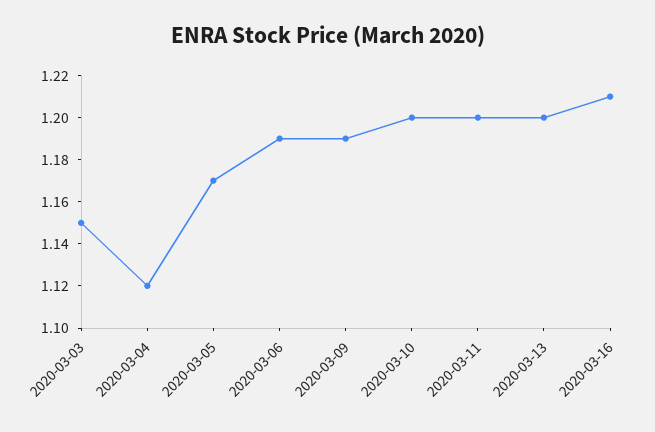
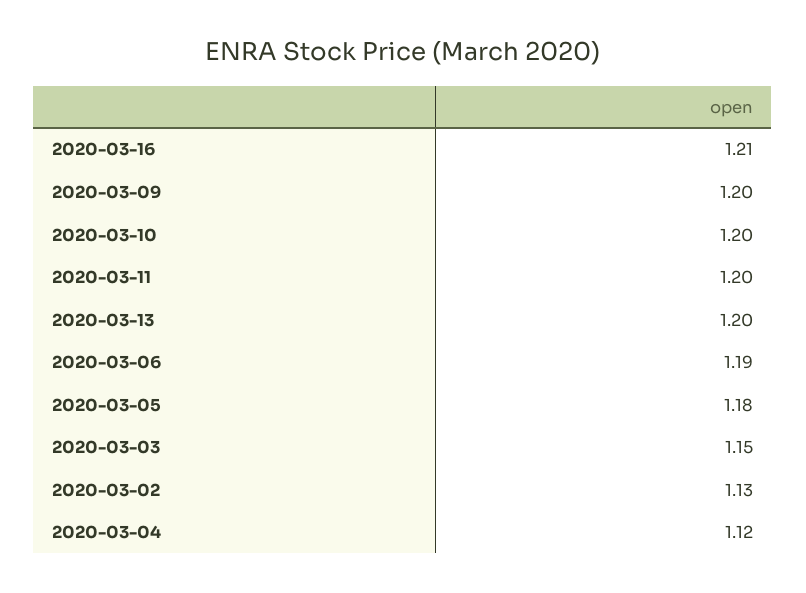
2020-03-05: 1.17 -> 1.18
2020-03-09: 1.19 -> 1.2
2020-03-02: none -> 1.13

